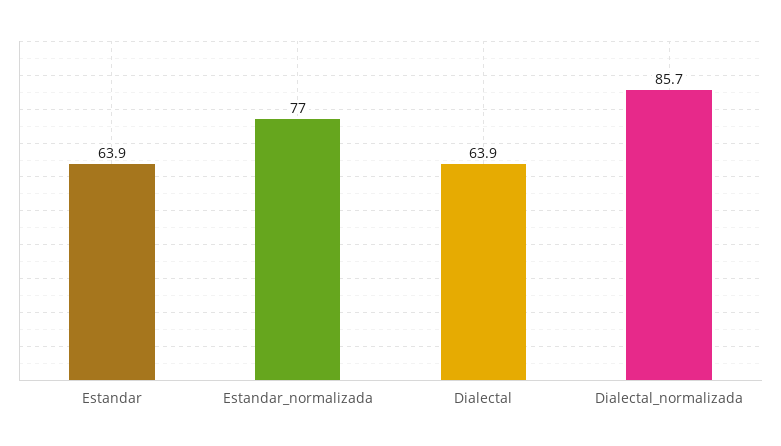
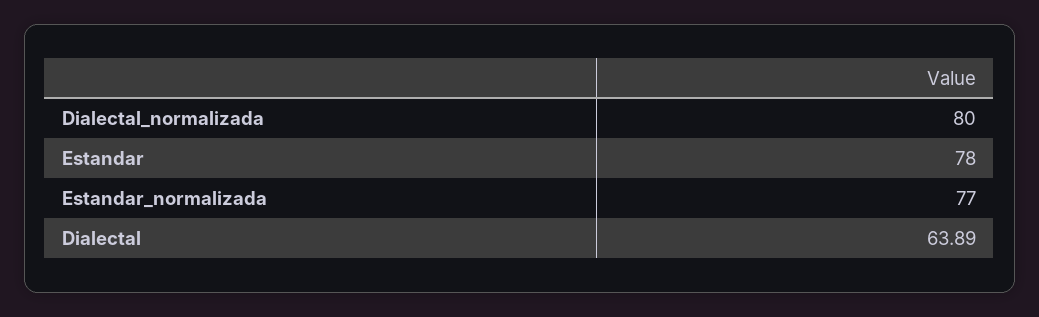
Estandar: 63.9 -> 78
Dialectal_normalizada: 85.7 -> 80

